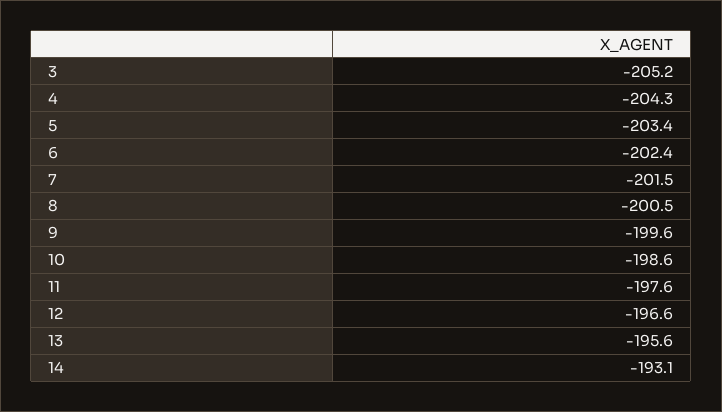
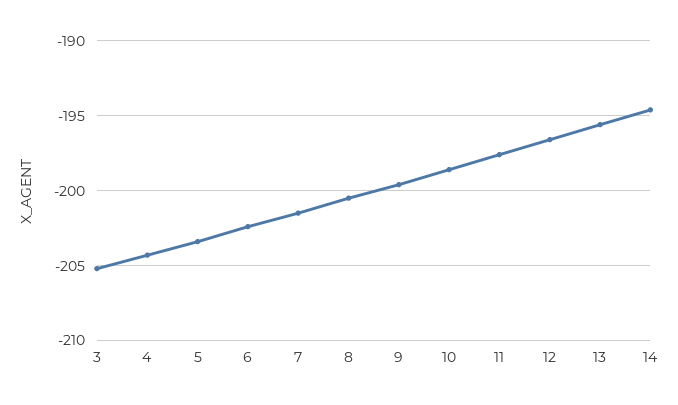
14: -193.1 -> -194.5

